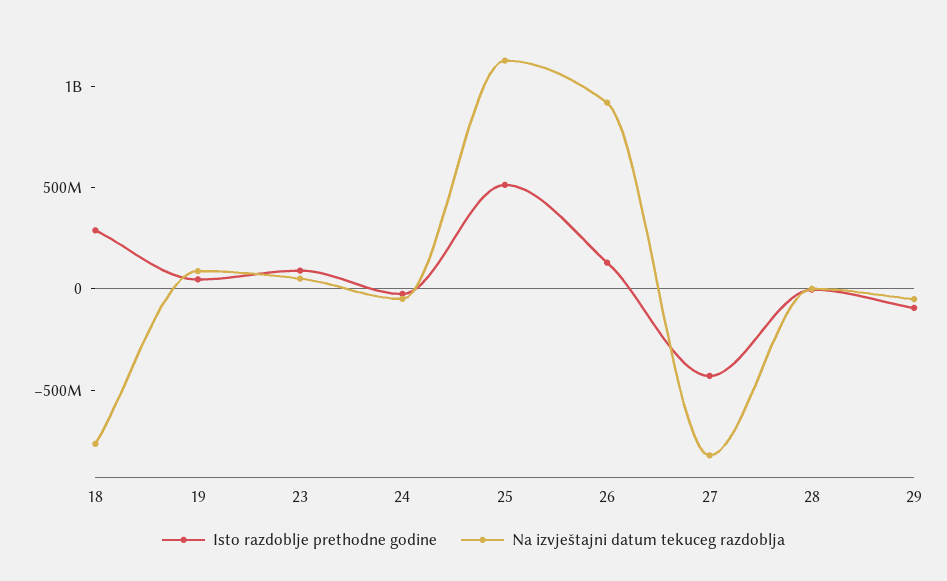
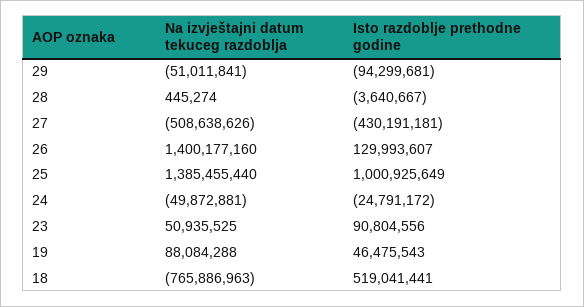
Isto razdoblje prethodne godine, 18: 300000000 -> 519041441
Isto razdoblje prethodne godine, 25: 500000000 -> 1000925649
Na izvještajni datum tekuceg razdoblja, 25: 1100000000 -> 1385455440
Na izvještajni datum tekuceg razdoblja, 26: 900000000 -> 1400177160
Na izvještajni datum tekuceg razdoblja, 27: -800000000 -> -508638626

